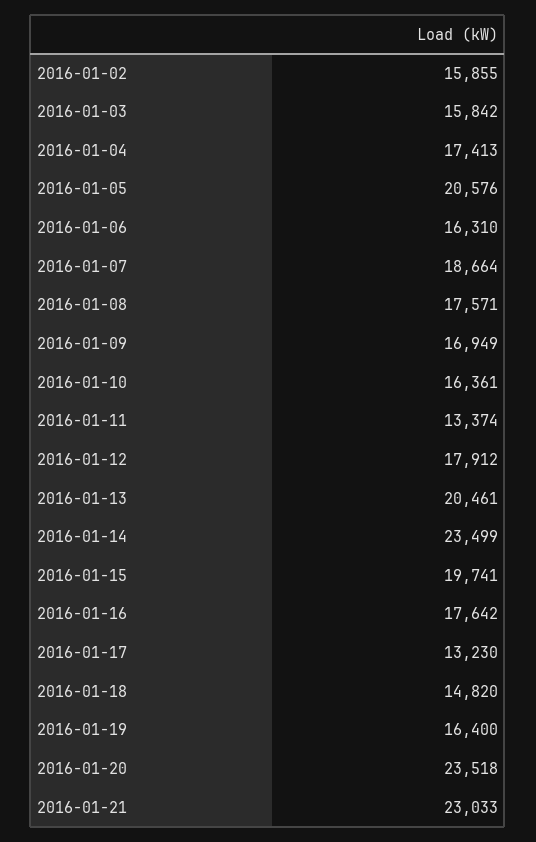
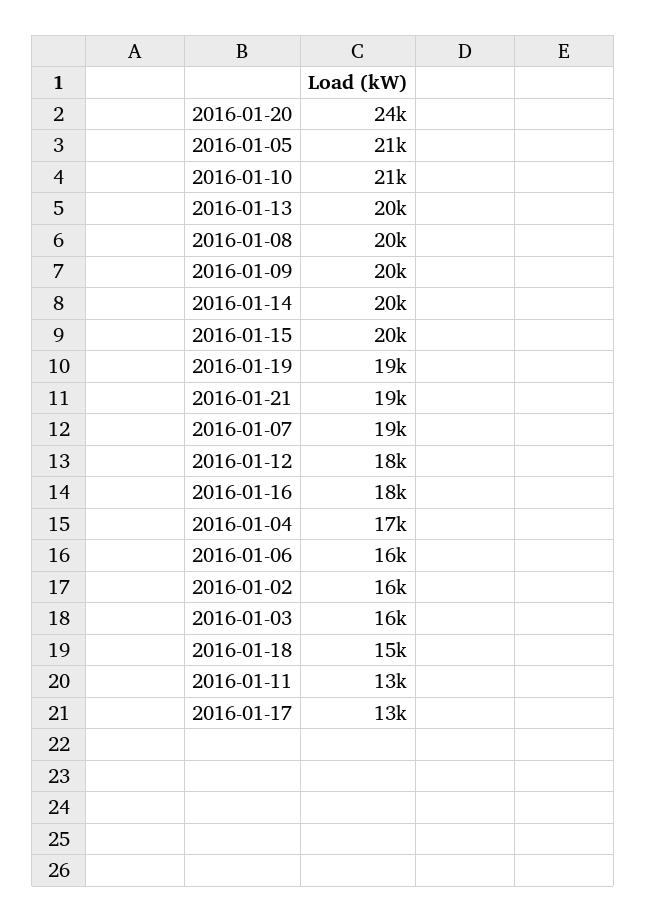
2016-01-08: 17571 -> 20000
2016-01-09: 16949 -> 20000
2016-01-10: 16361 -> 21000
2016-01-14: 23499 -> 20000
2016-01-19: 16400 -> 19000
2016-01-21: 23033 -> 19000

